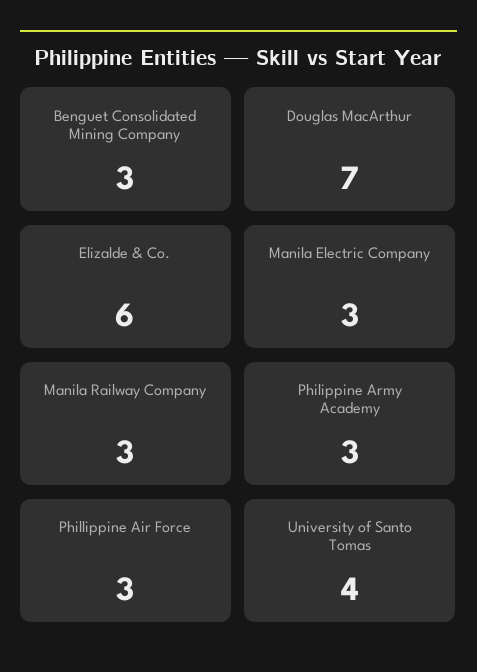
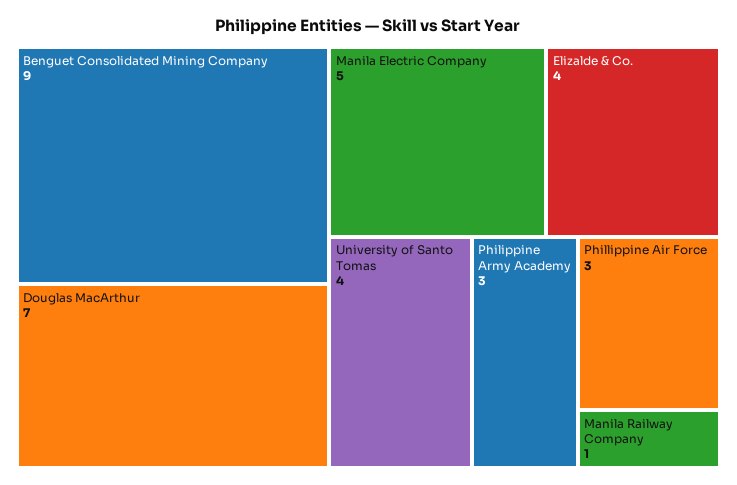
Benguet Consolidated Mining Company: 3 -> 9
Elizalde & Co.: 6 -> 4
Manila Electric Company: 3 -> 5
Manila Railway Company: 3 -> 1

